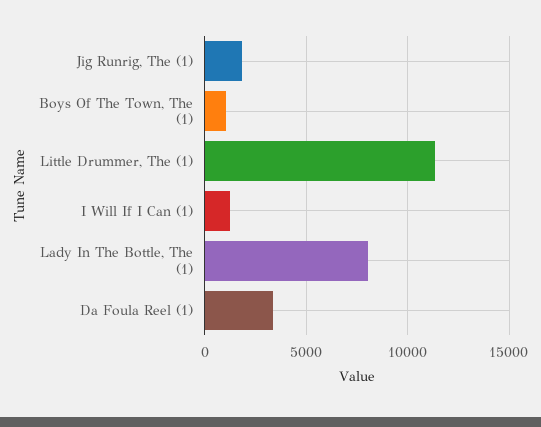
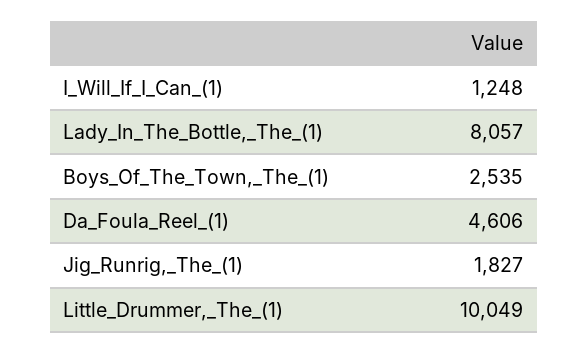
Boys Of The Town, The (1): 1000 -> 2535
Little Drummer, The (1): 11500 -> 10049
Da Foula Reel (1): 3500 -> 4606

